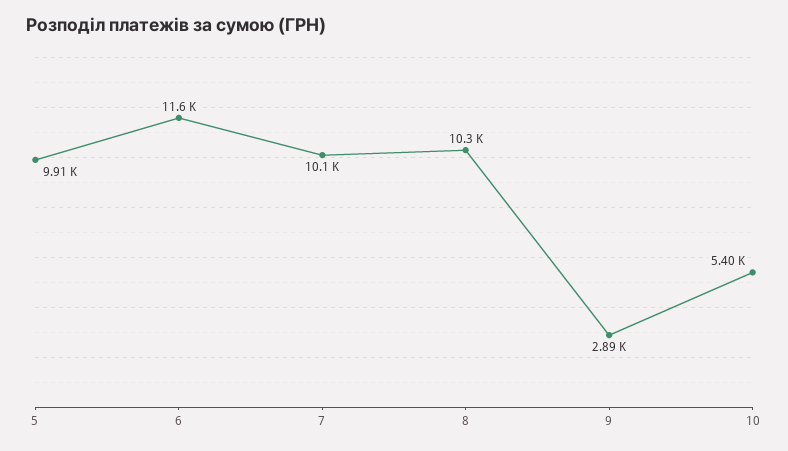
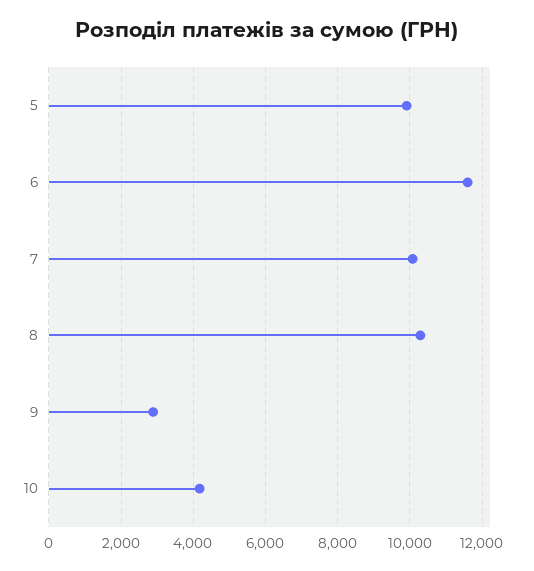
10: 5400 -> 4200

